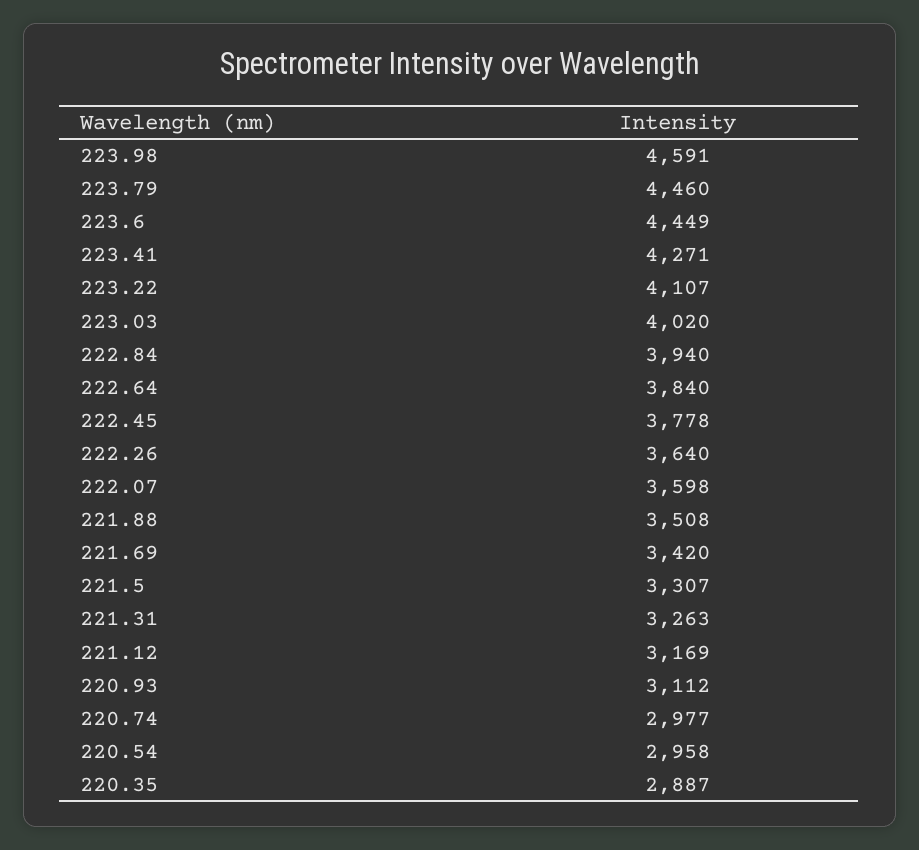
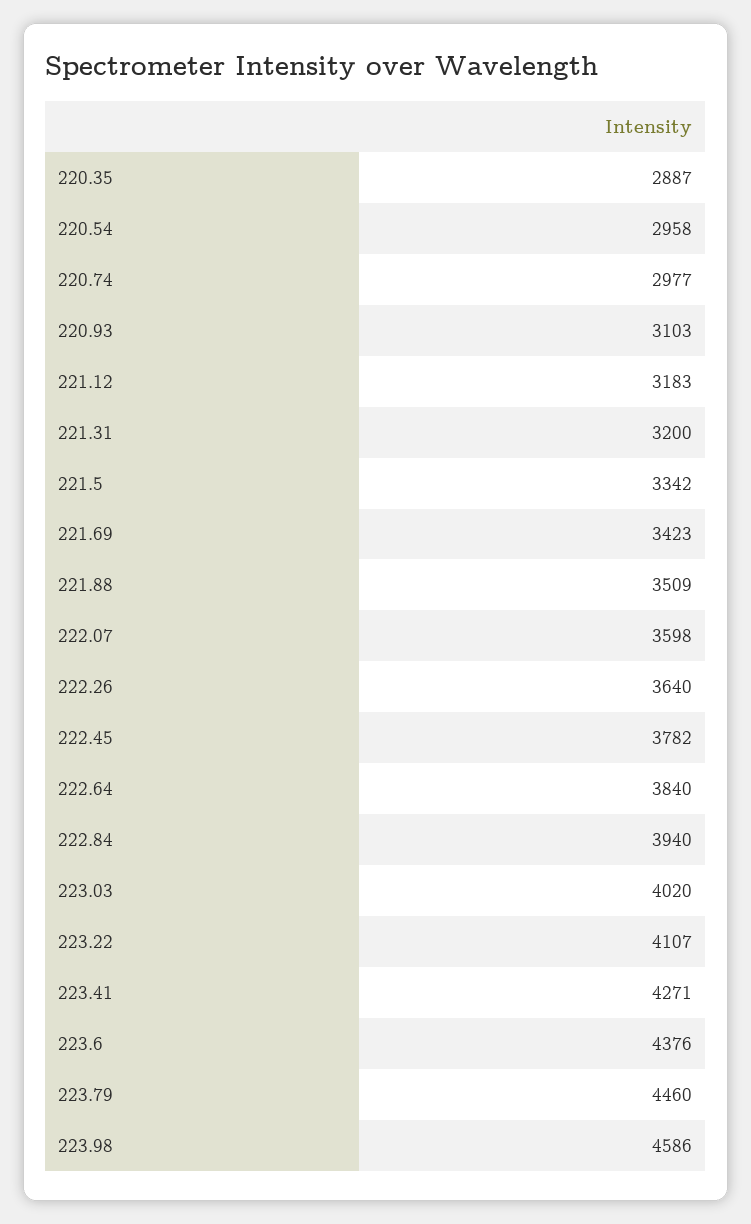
223.98: 4591 -> 4586
223.6: 4449 -> 4376
222.45: 3778 -> 3782
221.88: 3508 -> 3509
221.69: 3420 -> 3423
221.5: 3307 -> 3342
221.31: 3263 -> 3200
221.12: 3169 -> 3183
220.93: 3112 -> 3103

